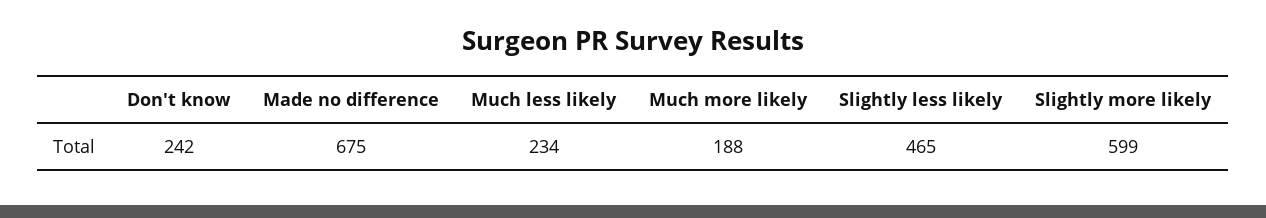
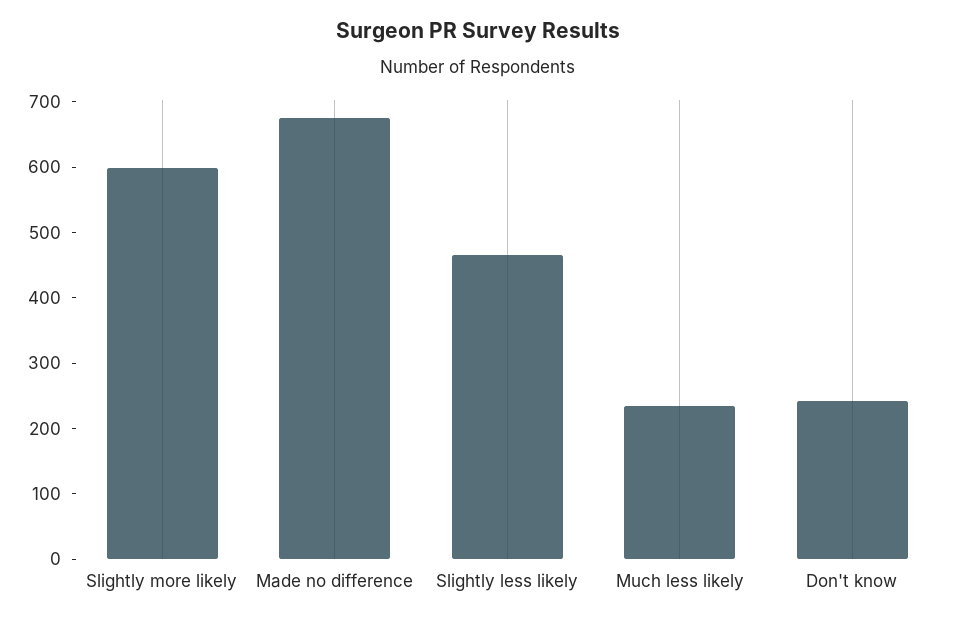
Much more likely: 188 -> none

